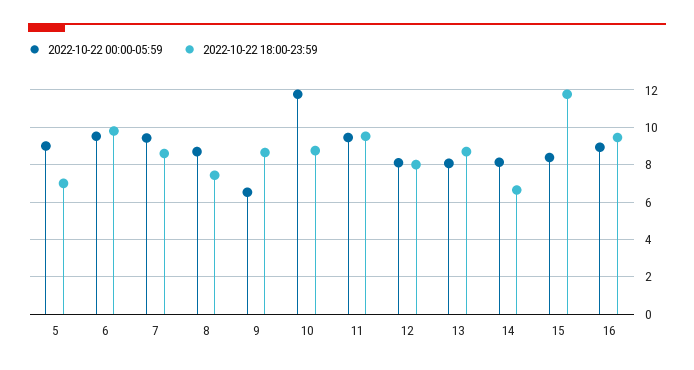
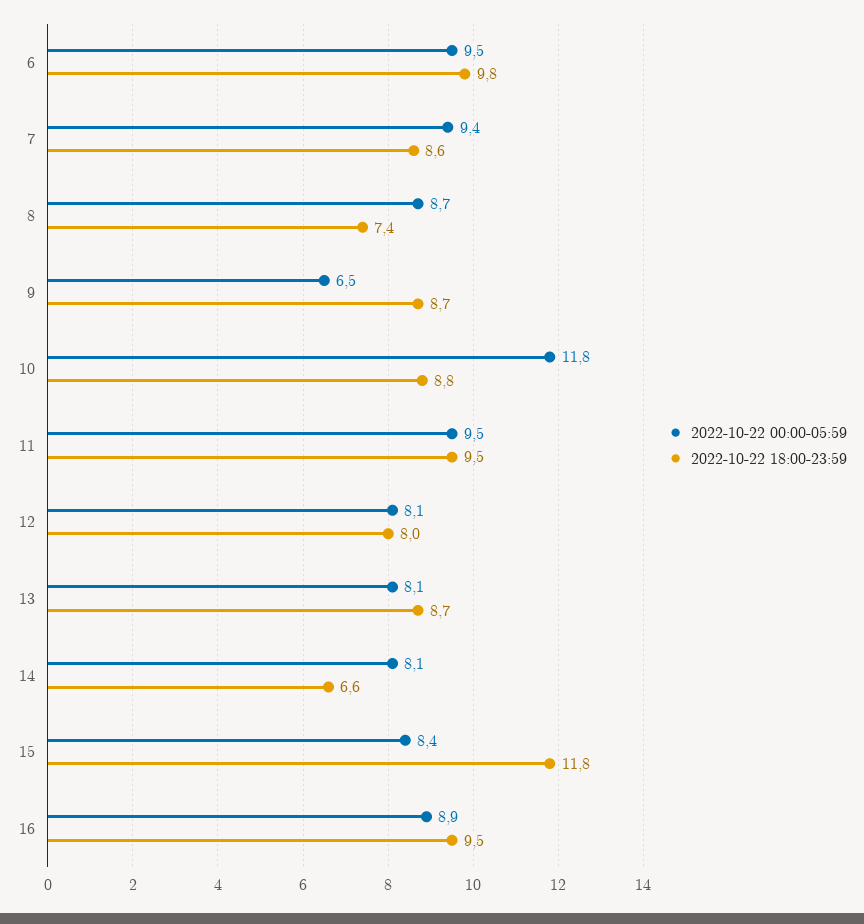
2022-10-22 00:00-05:59, 5: 9 -> none
2022-10-22 18:00-23:59, 5: 7 -> none

